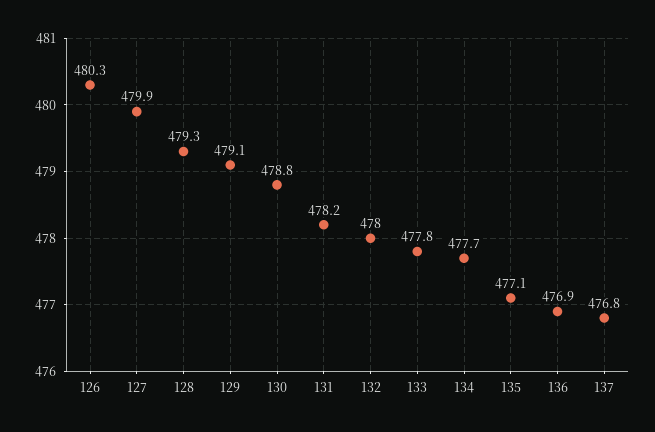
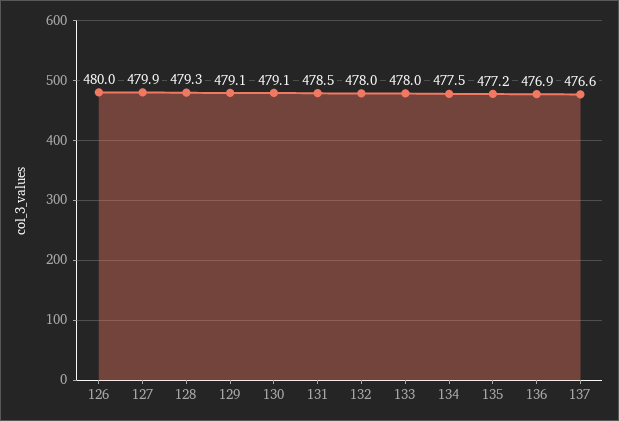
126: 480.3 -> 480
130: 478.8 -> 479.1
131: 478.2 -> 478.5
133: 477.8 -> 478
134: 477.7 -> 477.5
135: 477.1 -> 477.2
137: 476.8 -> 476.6

